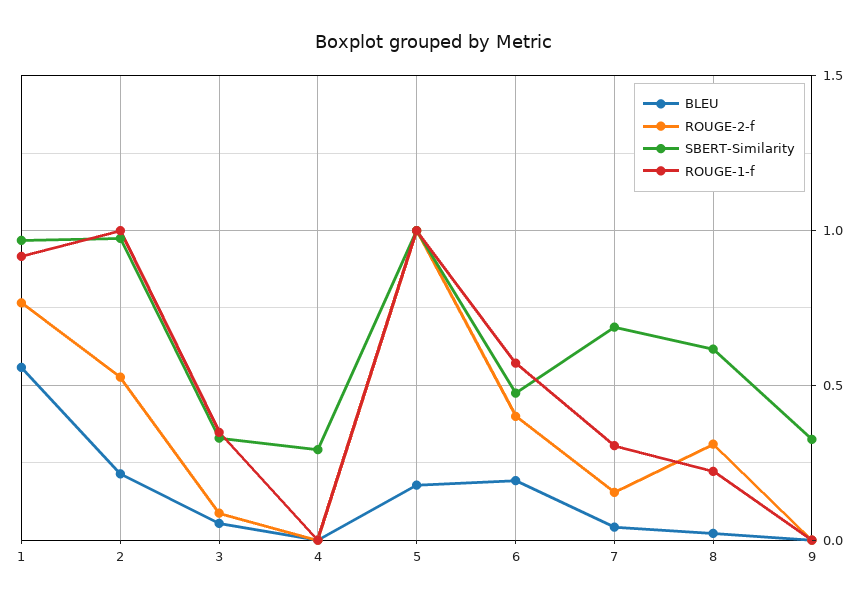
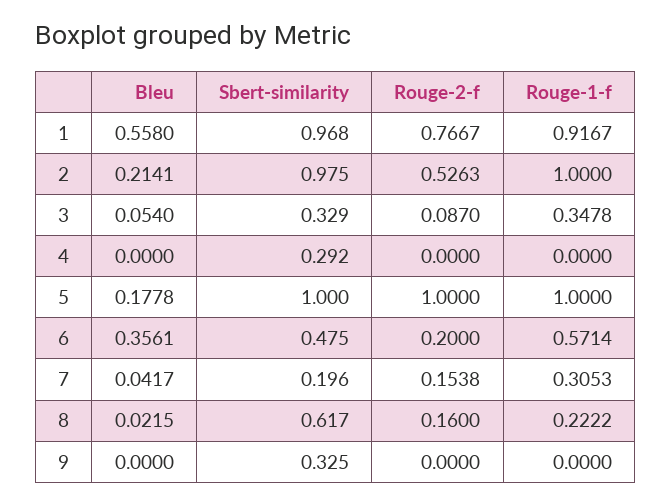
BLEU, 6: 0.2 -> 0.3561
ROUGE-2-f, 6: 0.4 -> 0.2
SBERT-Similarity, 7: 0.7 -> 0.196
ROUGE-2-f, 8: 0.3 -> 0.16

